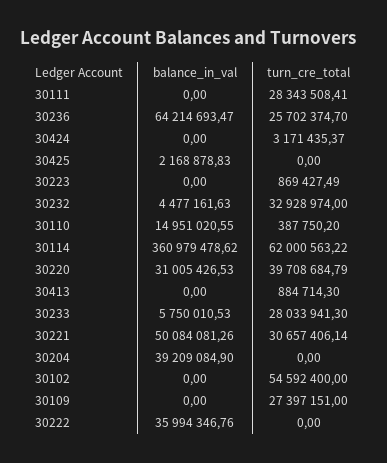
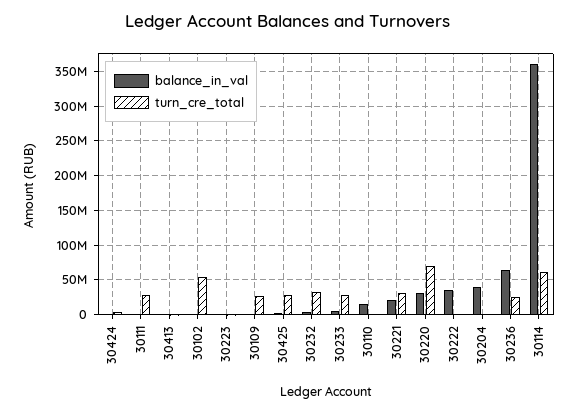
turn_cre_total, 30425: 0 -> 30000000
turn_cre_total, 30220: 39708684.79 -> 70000000
balance_in_val, 30221: 50084081.26 -> 20000000

